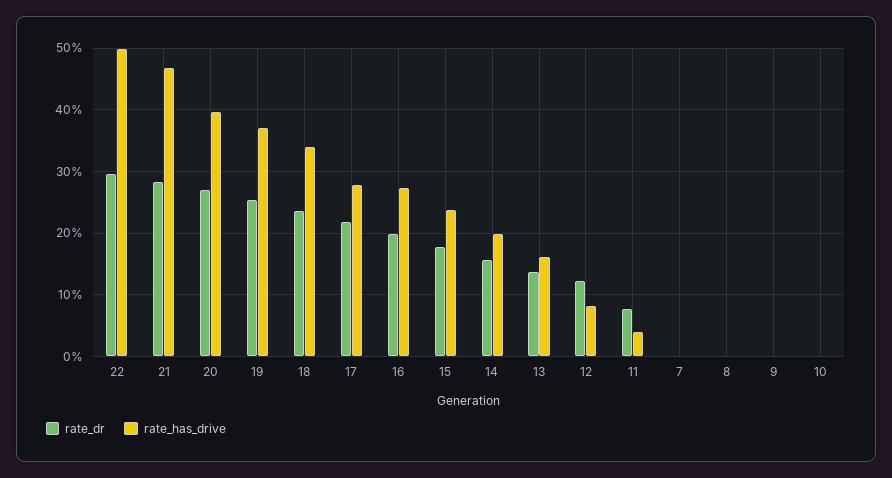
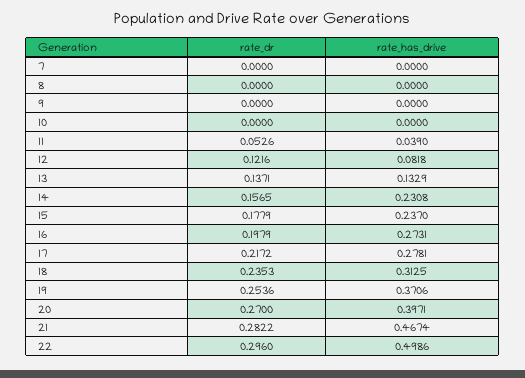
rate_has_drive, 18: 0.34 -> 0.3125
rate_has_drive, 14: 0.2 -> 0.2308
rate_has_drive, 13: 0.16 -> 0.1329
rate_dr, 11: 0.08 -> 0.0526

